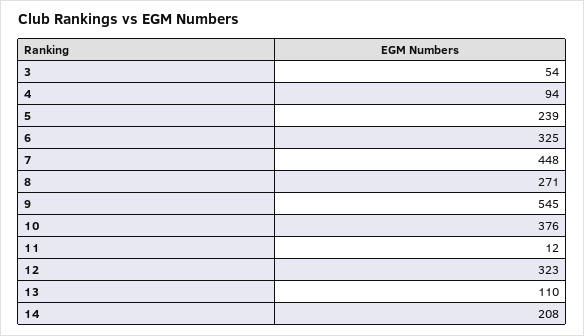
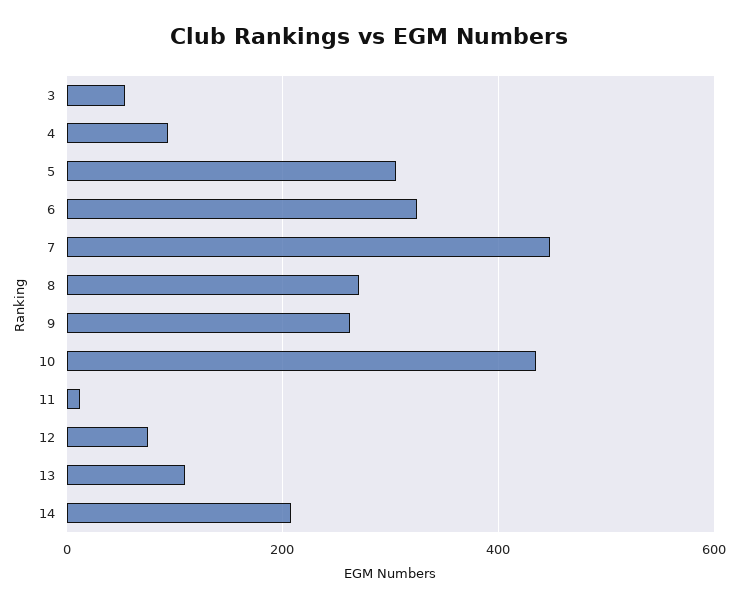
5: 239 -> 300
9: 545 -> 260
10: 376 -> 440
12: 323 -> 80

